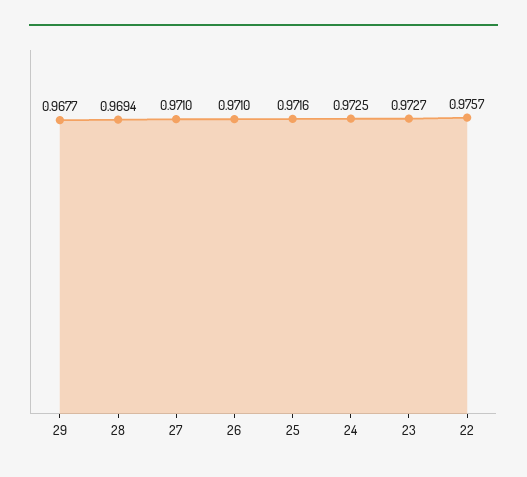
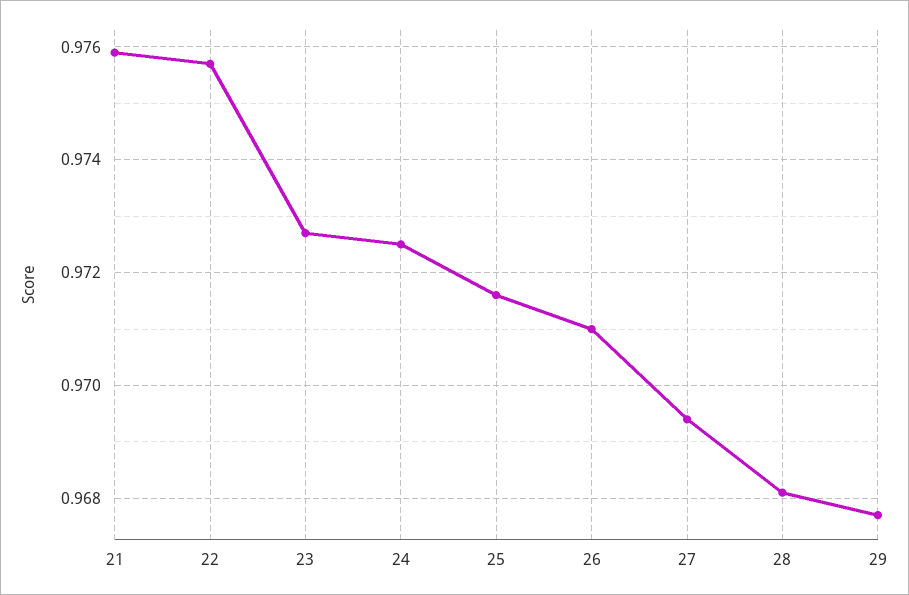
28: 0.9694 -> 0.968
27: 0.971 -> 0.9695
21: none -> 0.976

